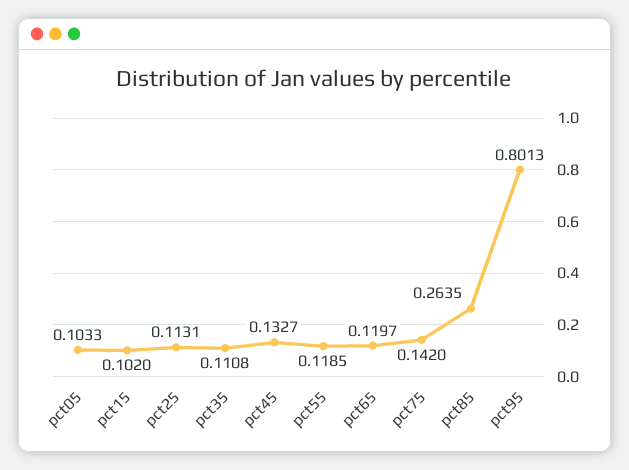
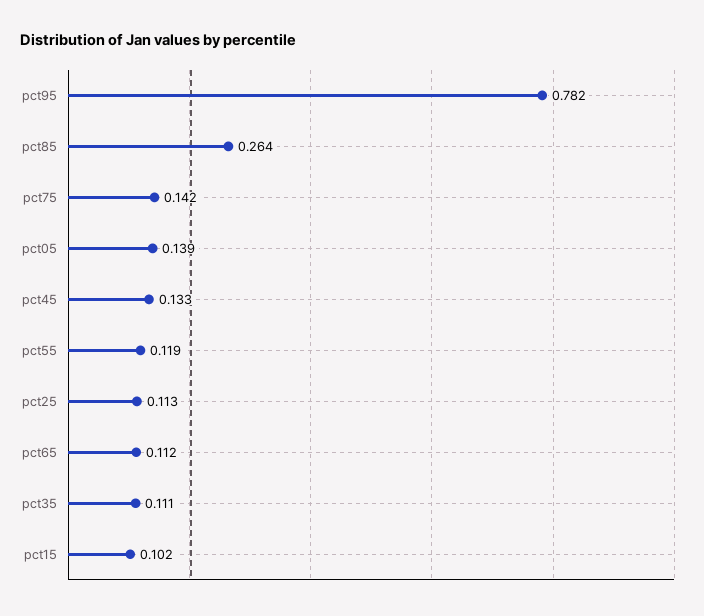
pct05: 0.1033 -> 0.139
pct65: 0.1197 -> 0.112
pct95: 0.8013 -> 0.782

